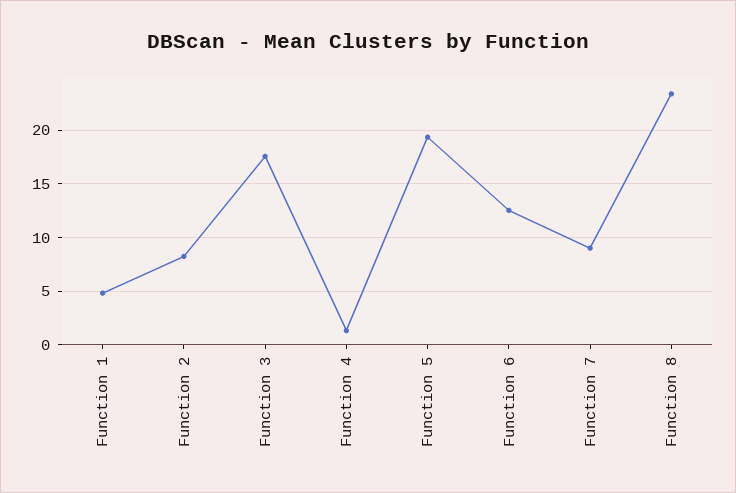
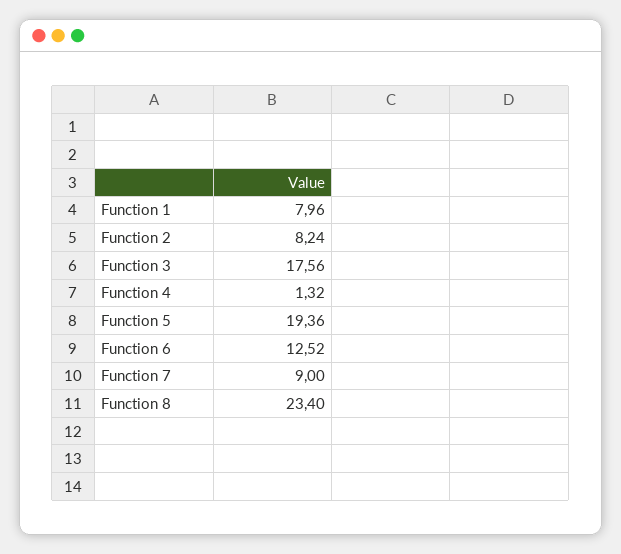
Function 1: 5 -> 7.96

